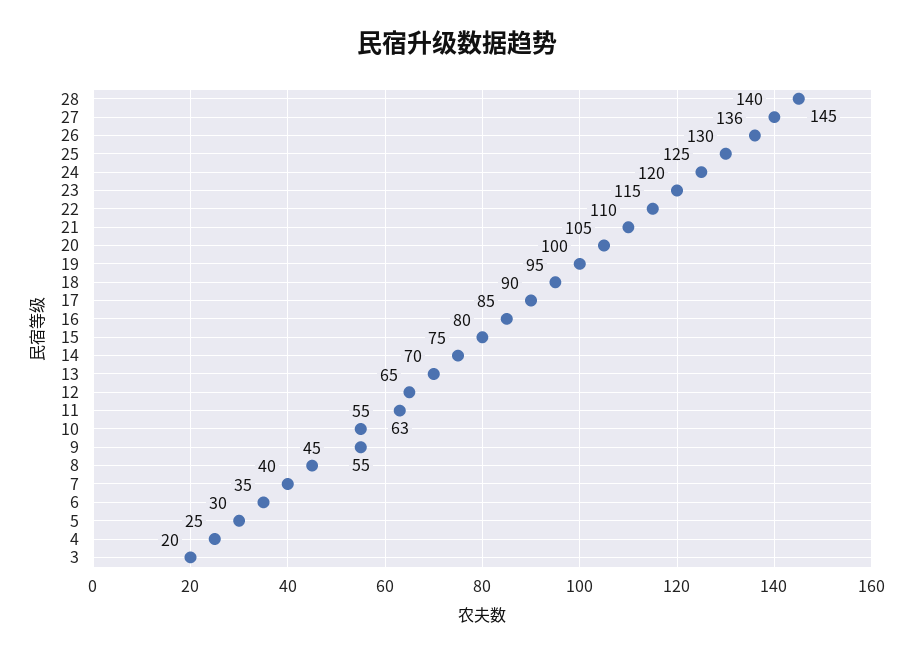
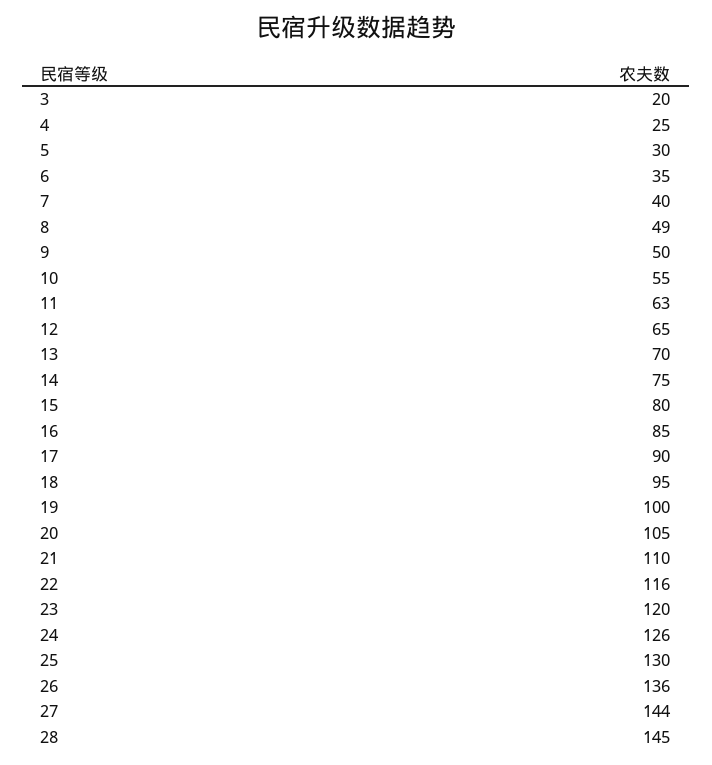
27: 140 -> 144
24: 125 -> 126
22: 115 -> 116
9: 55 -> 50
8: 45 -> 49

